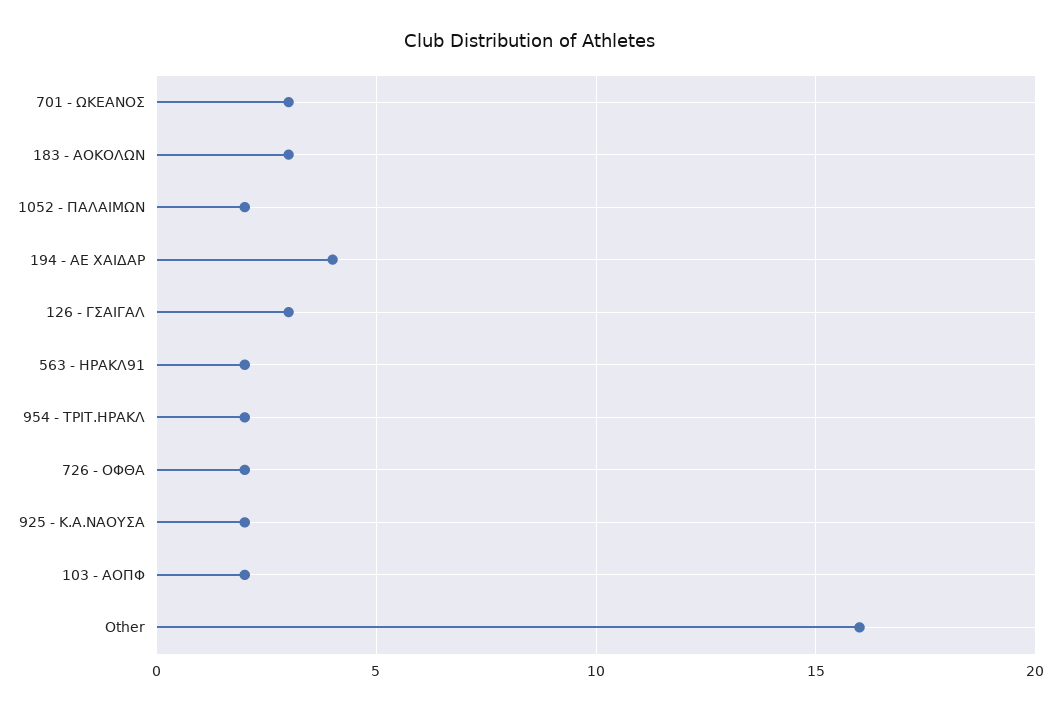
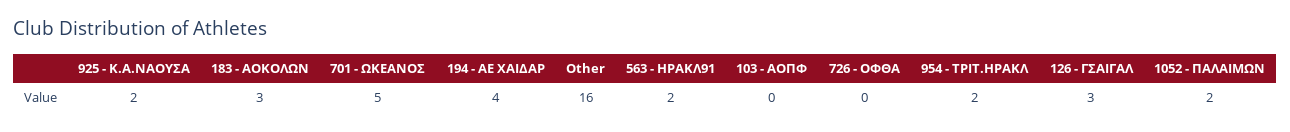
701 - ΩΚΕΑΝΟΣ: 3 -> 5
726 - ΟΦΘΑ: 2 -> 0
103 - ΑΟΠΦ: 2 -> 0

